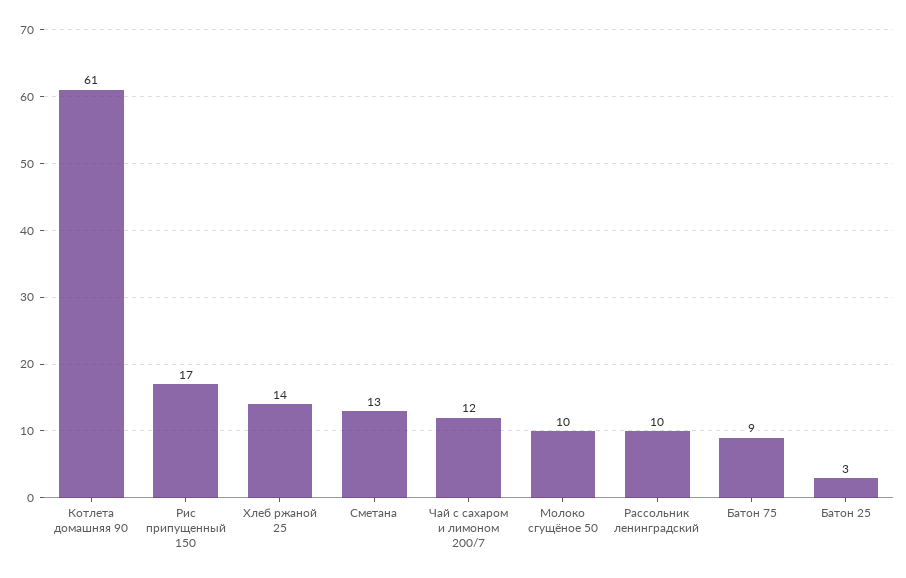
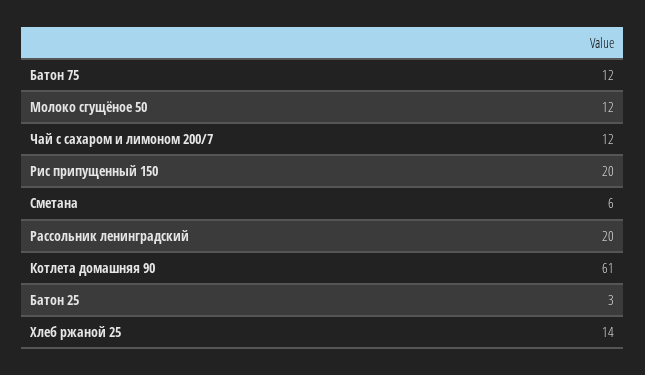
Рис припущенный 150: 17 -> 20
Сметана: 13 -> 6
Молоко сгущёное 50: 10 -> 12
Рассольник ленинградский: 10 -> 20
Батон 75: 9 -> 12

